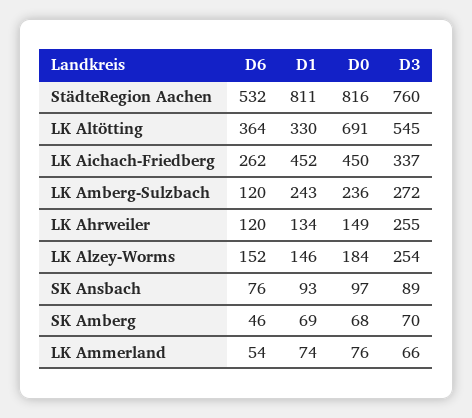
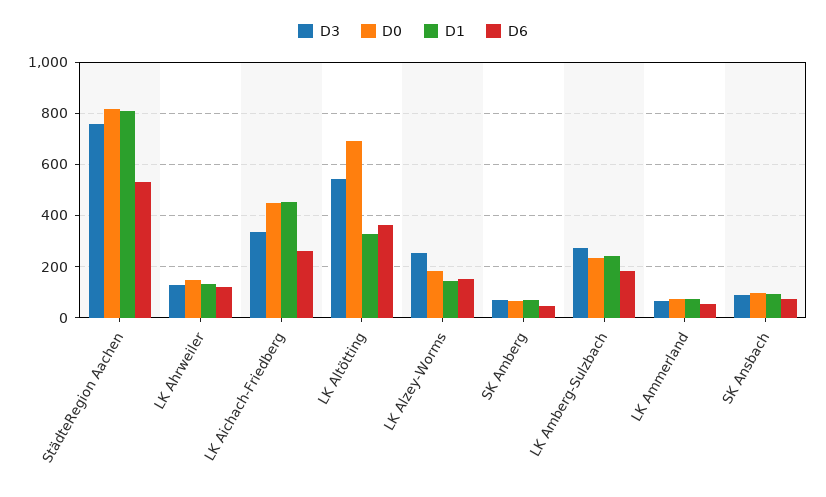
D6, LK Amberg-Sulzbach: 120 -> 175
D3, LK Ahrweiler: 255 -> 125

